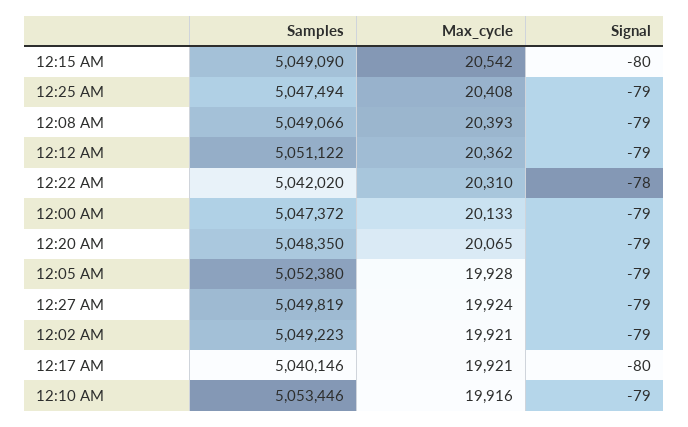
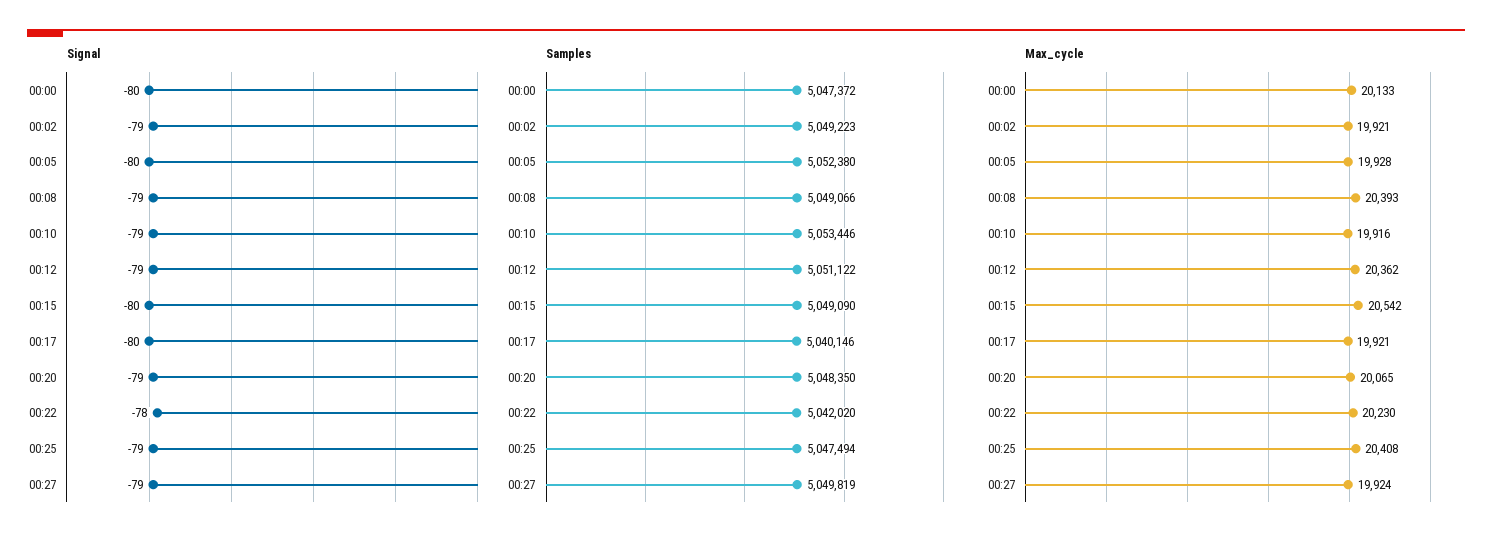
Max_cycle, 12:22 AM: 20310 -> 20230
Signal, 12:00 AM: -79 -> -80
Signal, 12:05 AM: -79 -> -80

